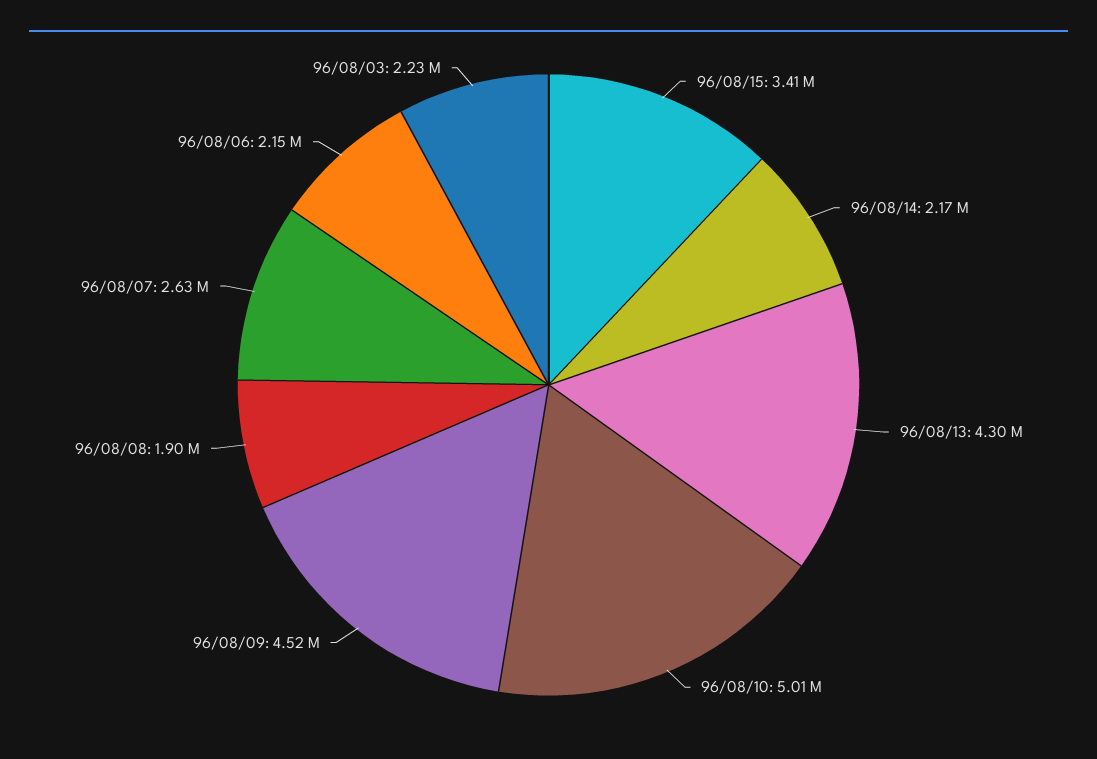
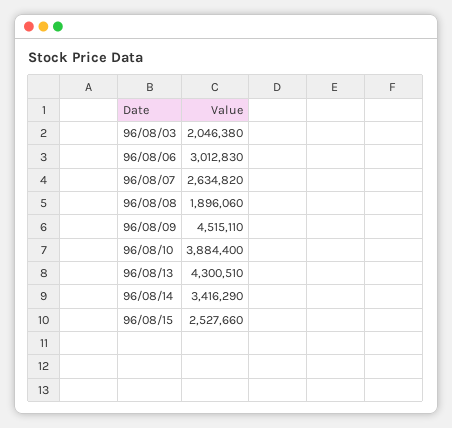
96/08/15: 3410000 -> 2527660
96/08/14: 2170000 -> 3416290
96/08/10: 5010000 -> 3884400
96/08/06: 2150000 -> 3012830
96/08/03: 2230000 -> 2046380

